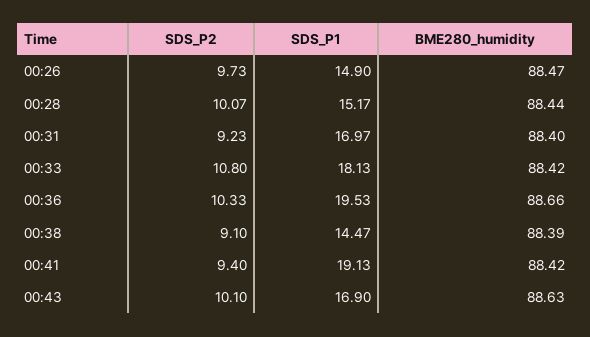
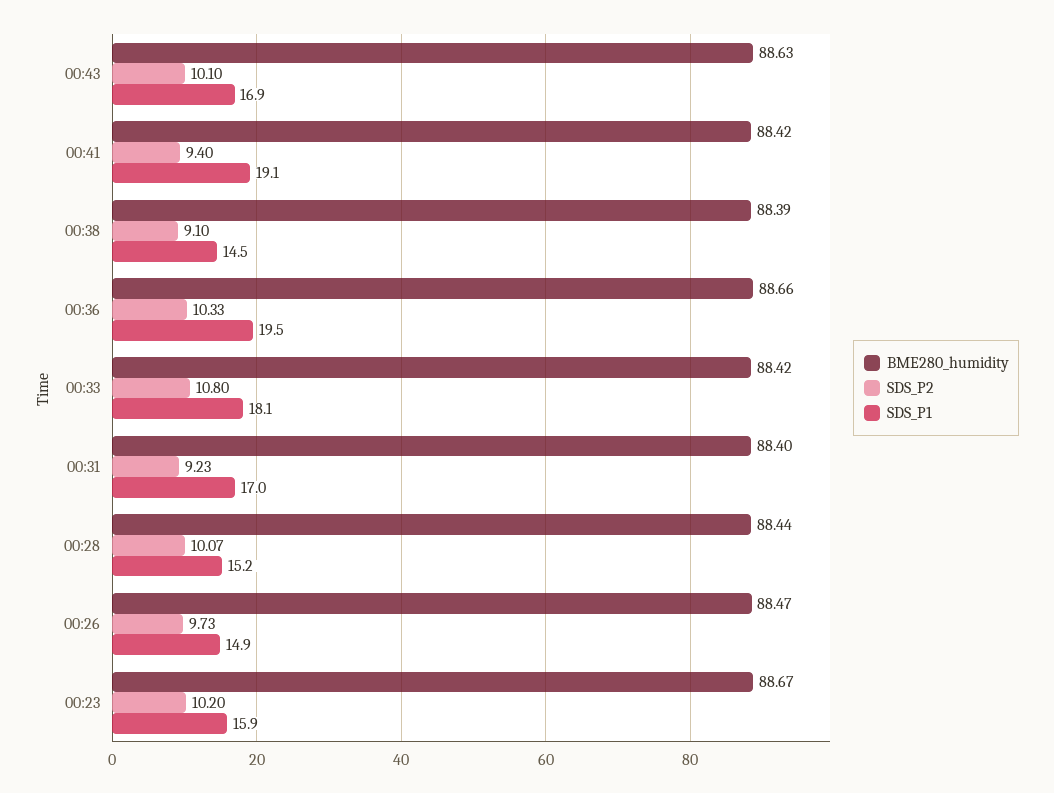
BME280_humidity, 00:23: none -> 88.67
SDS_P2, 00:23: none -> 10.2
SDS_P1, 00:23: none -> 15.9

